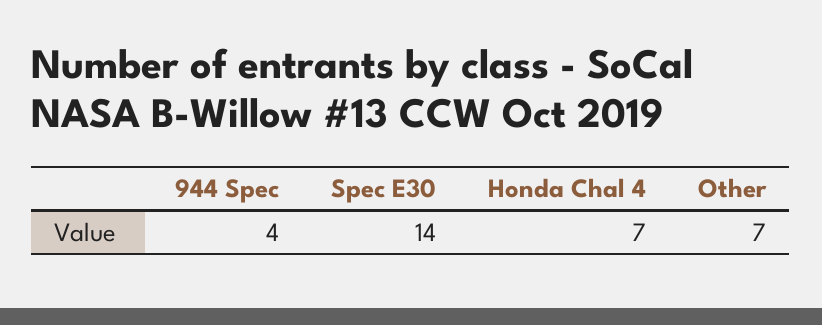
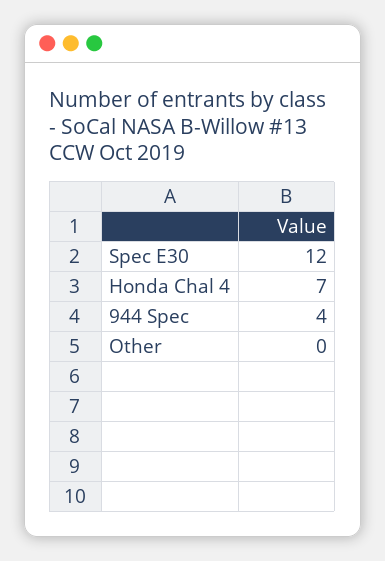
Spec E30: 14 -> 12
Other: 7 -> 0

